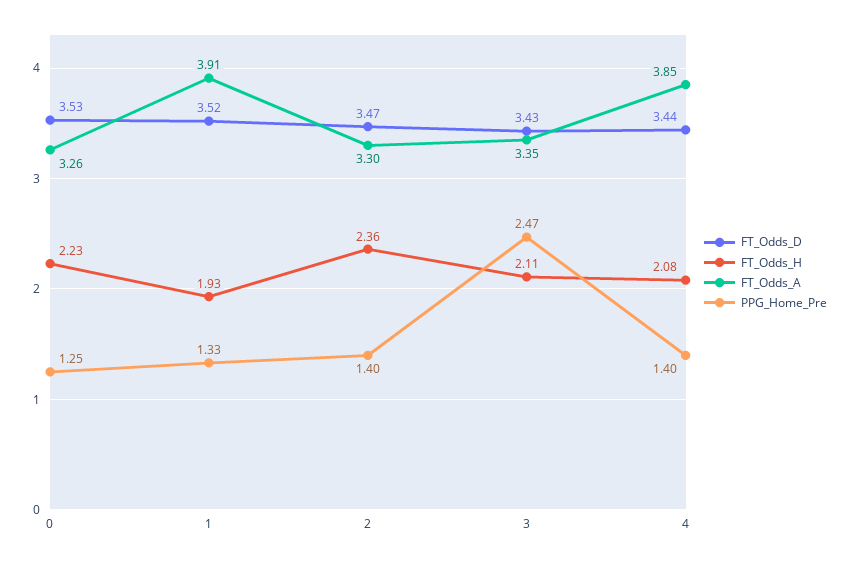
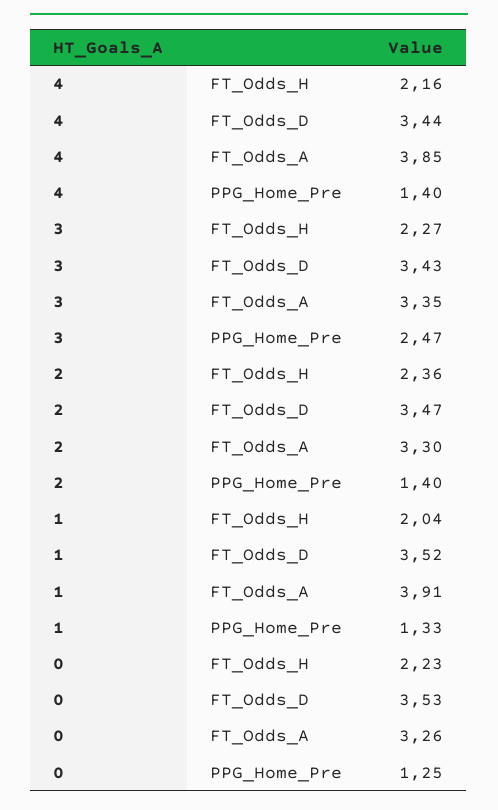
FT_Odds_H, 1: 1.93 -> 2.04
FT_Odds_H, 3: 2.11 -> 2.27
FT_Odds_H, 4: 2.08 -> 2.16

